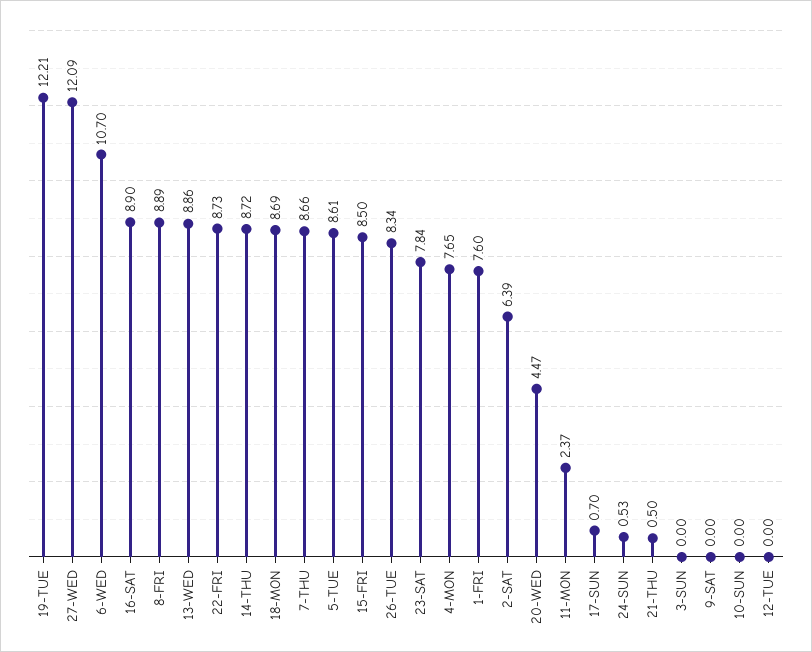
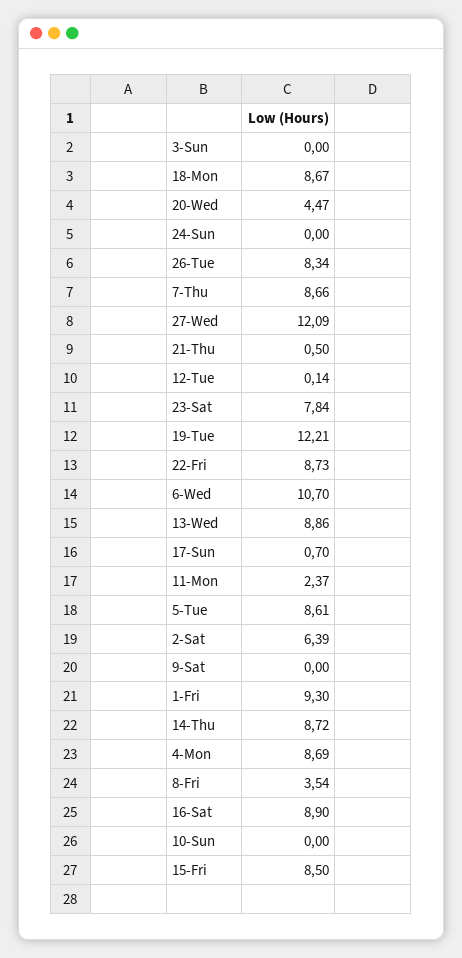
8-FRI: 8.89 -> 3.54
18-MON: 8.69 -> 8.67
4-MON: 7.65 -> 8.69
1-FRI: 7.6 -> 9.3
24-SUN: 0.53 -> 0
12-TUE: 0 -> 0.14

